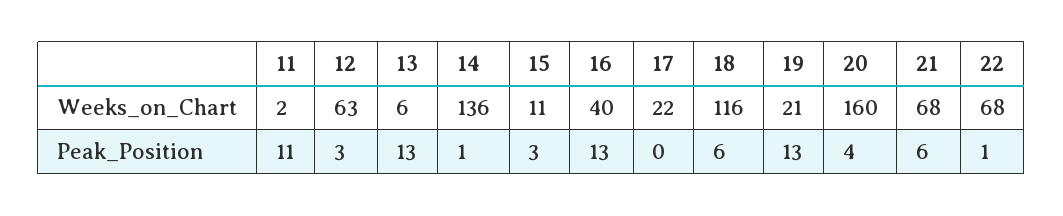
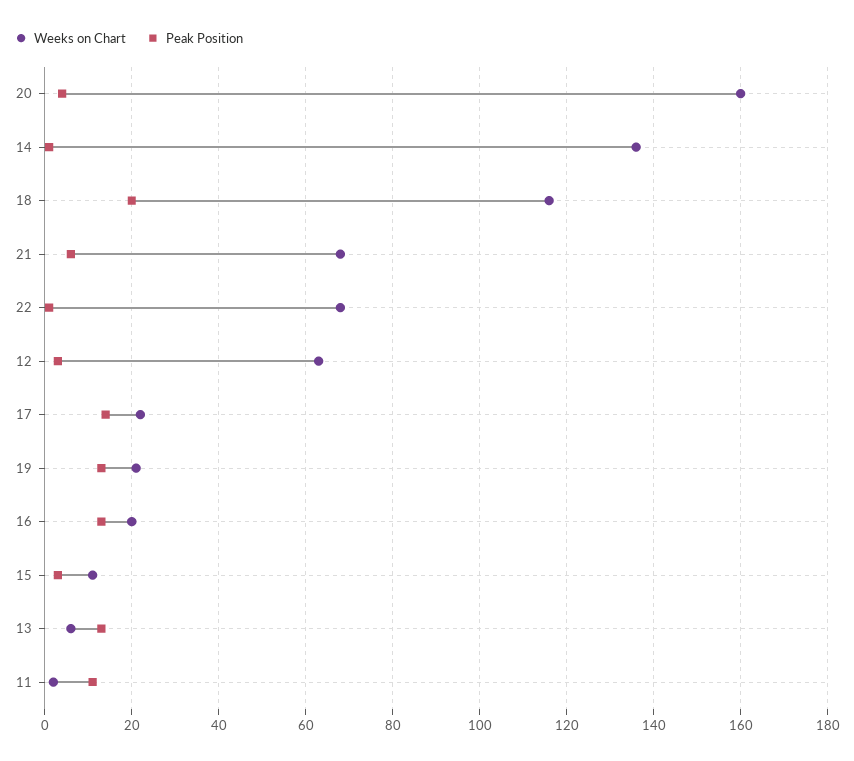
Weeks_on_Chart, 16: 40 -> 20
Peak_Position, 17: 0 -> 15
Peak_Position, 18: 6 -> 20

